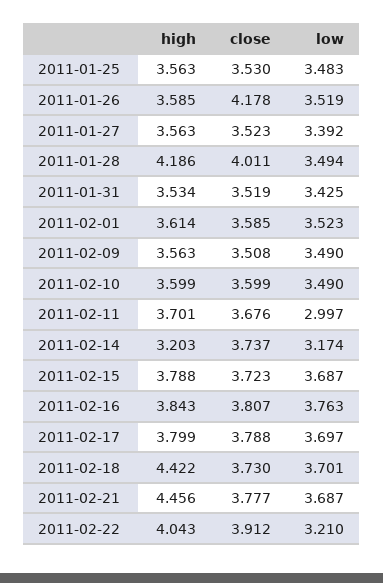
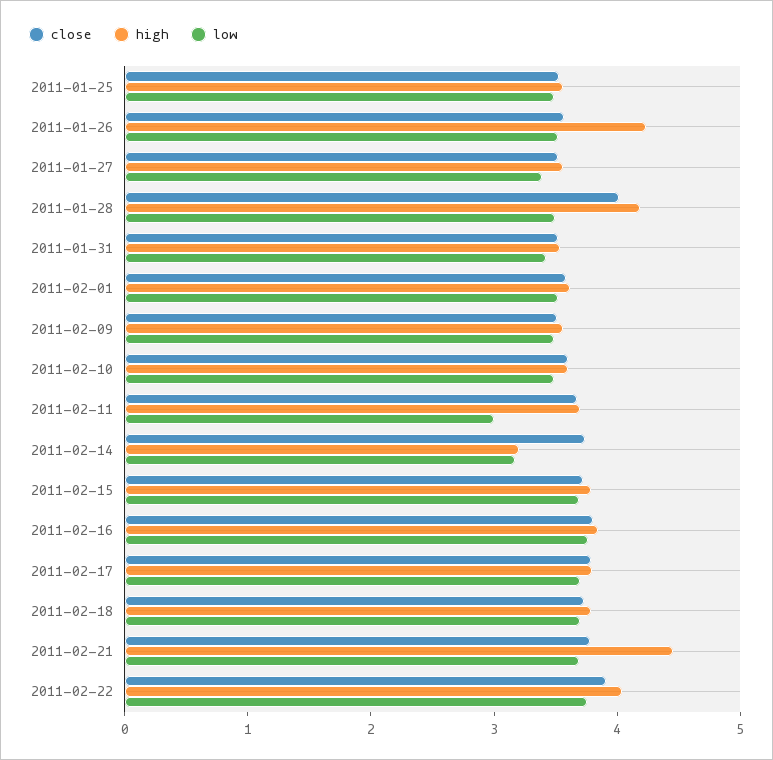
high, 2011-01-26: 3.585 -> 4.2
close, 2011-01-26: 4.178 -> 3.6
high, 2011-02-18: 4.422 -> 3.8
low, 2011-02-22: 3.21 -> 3.8

